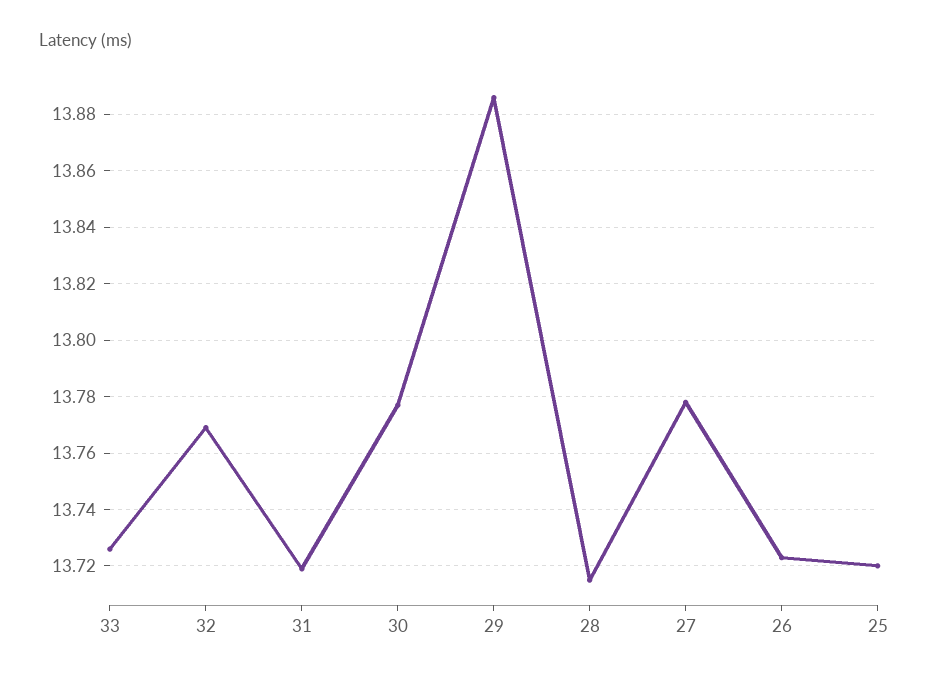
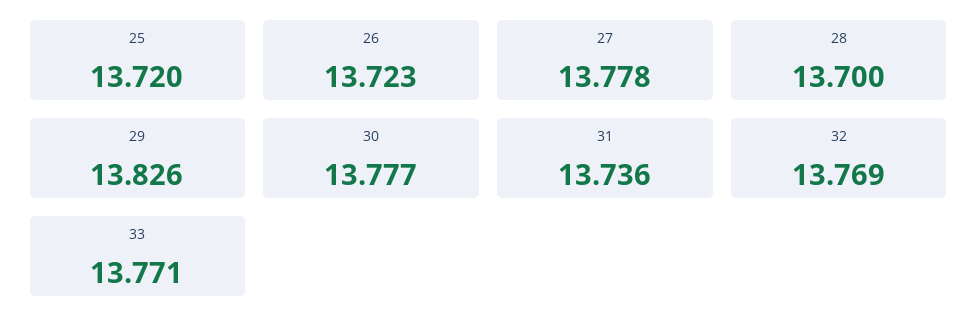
33: 13.725 -> 13.771
31: 13.72 -> 13.736
29: 13.885 -> 13.826
28: 13.715 -> 13.7

